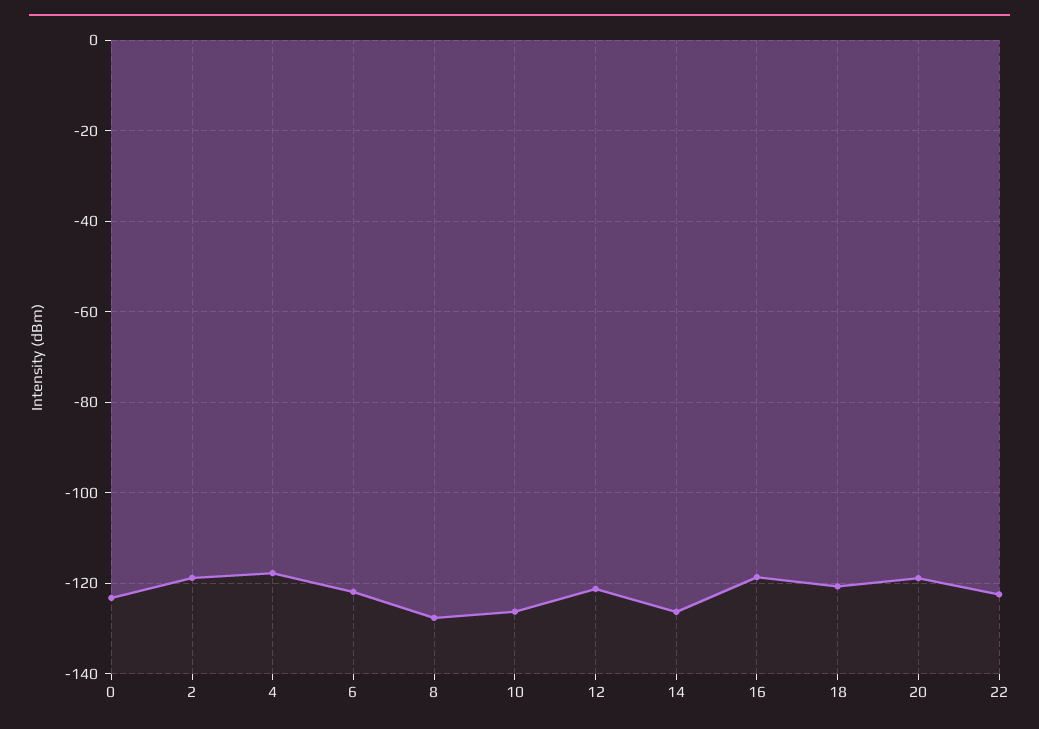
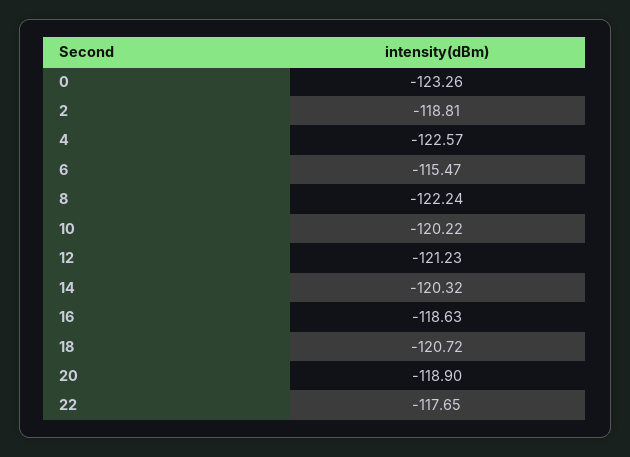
4: -118 -> -122.57
6: -122 -> -115.47
8: -128 -> -122.24
10: -126 -> -120.22
14: -126 -> -120.32
22: -122 -> -117.65

